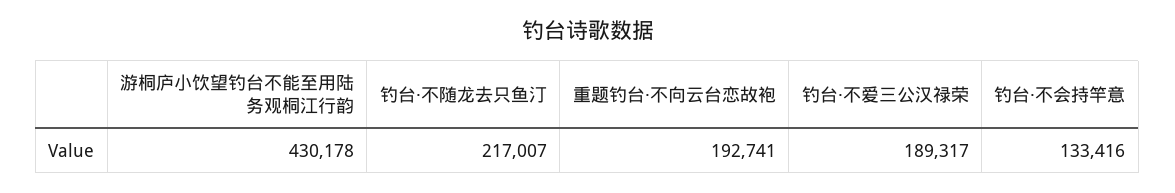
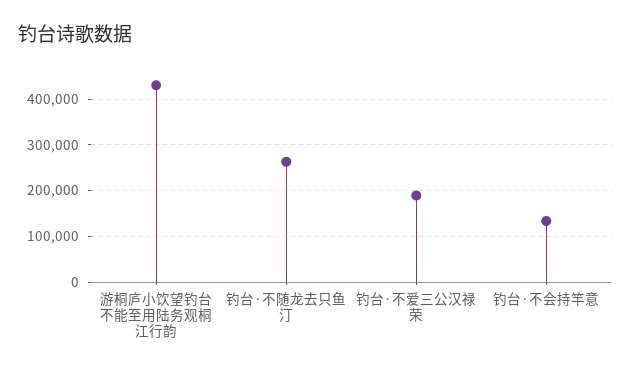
钓台·不随龙去只鱼汀: 217007 -> 260000
重题钓台·不向云台恋故袍: 192741 -> none

